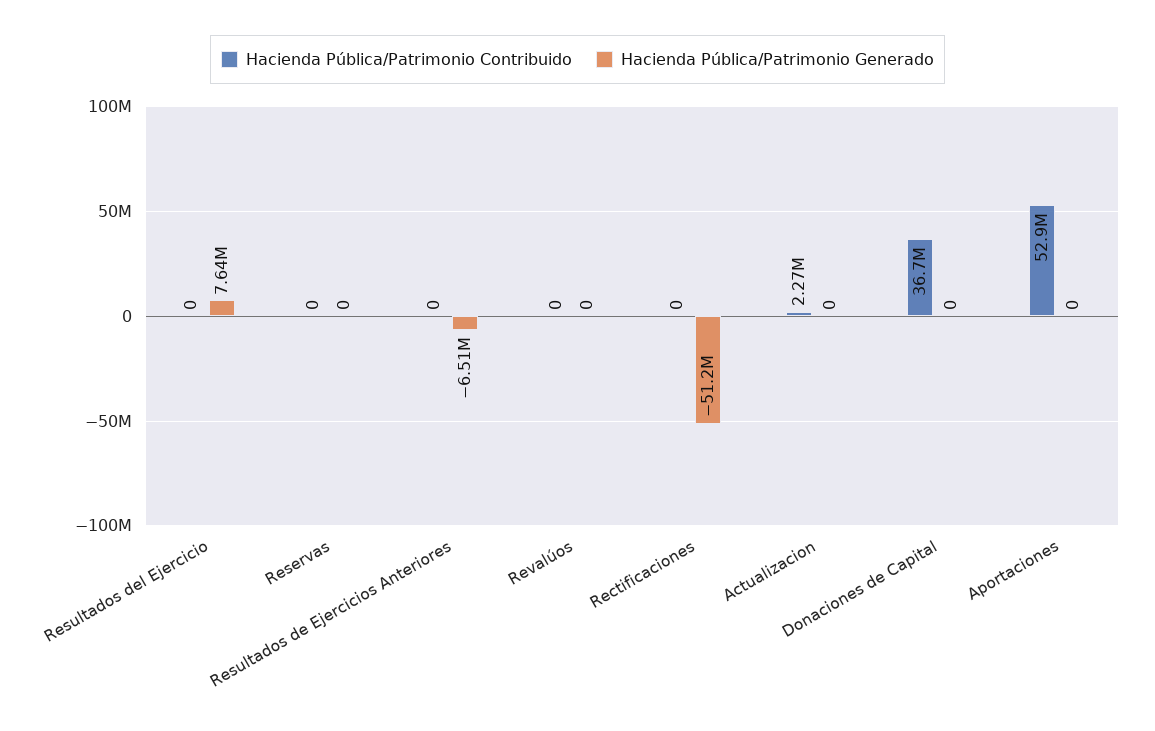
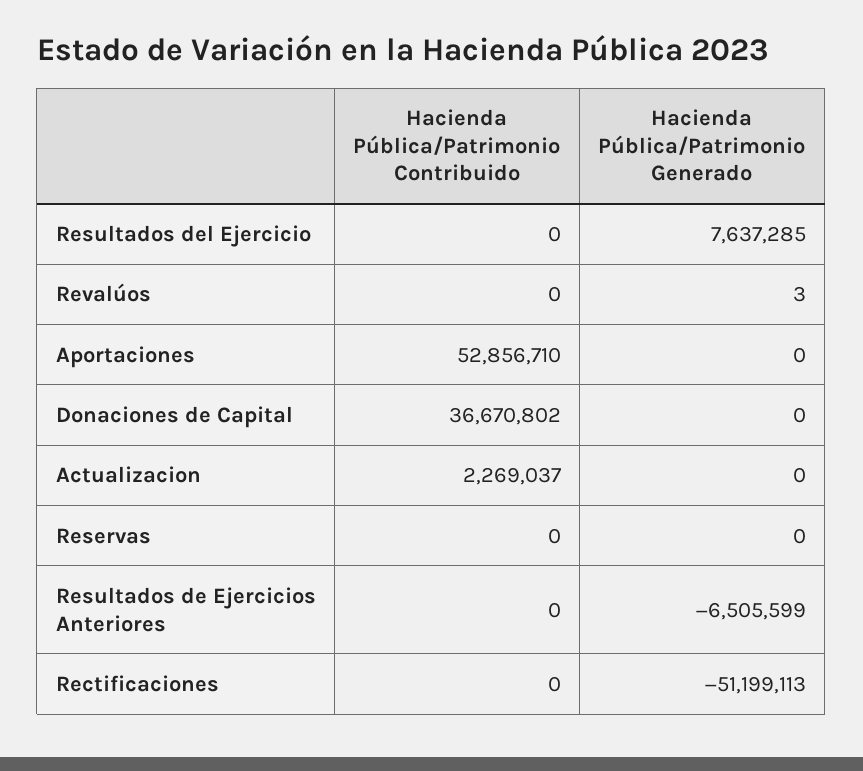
Hacienda Pública/Patrimonio Generado, Revalúos: 0 -> 3

